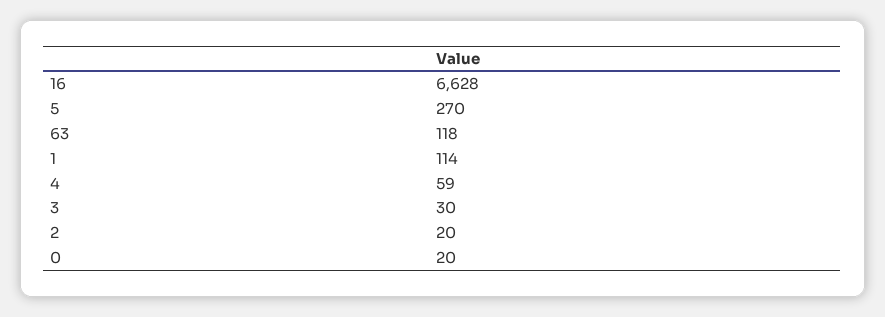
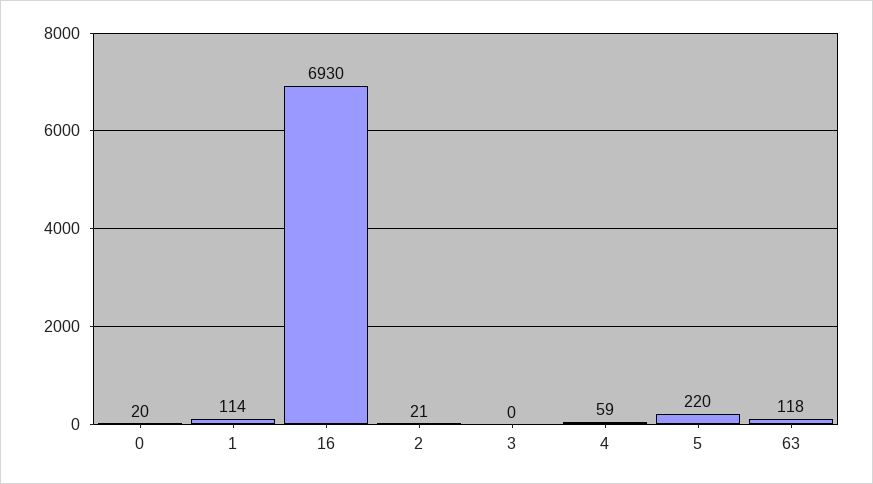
16: 6628 -> 6930
5: 270 -> 220
3: 30 -> 0
2: 20 -> 21

